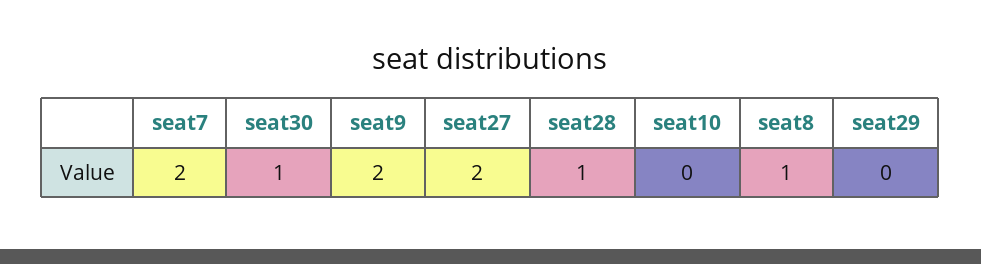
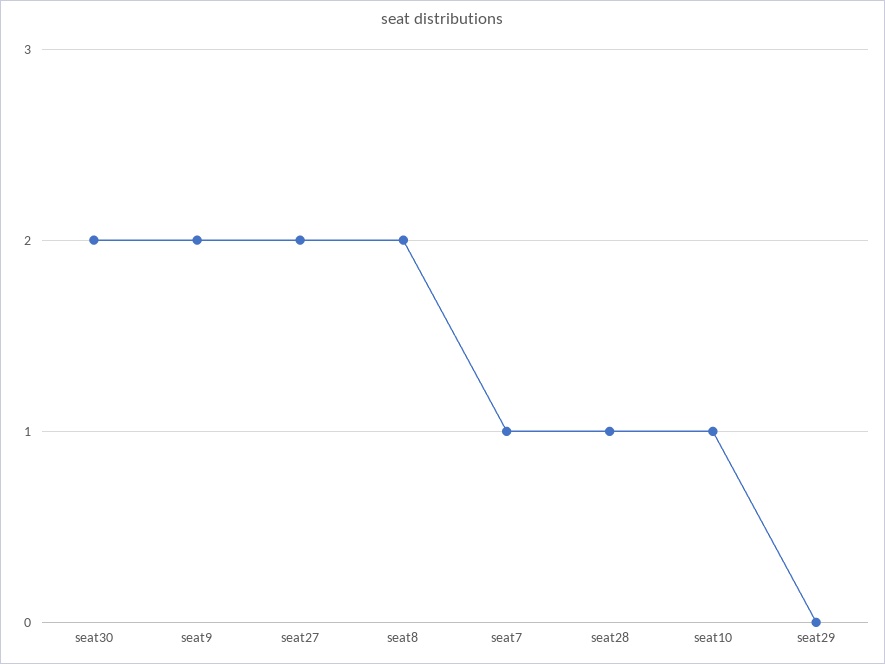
seat7: 2 -> 1
seat30: 1 -> 2
seat10: 0 -> 1
seat8: 1 -> 2

